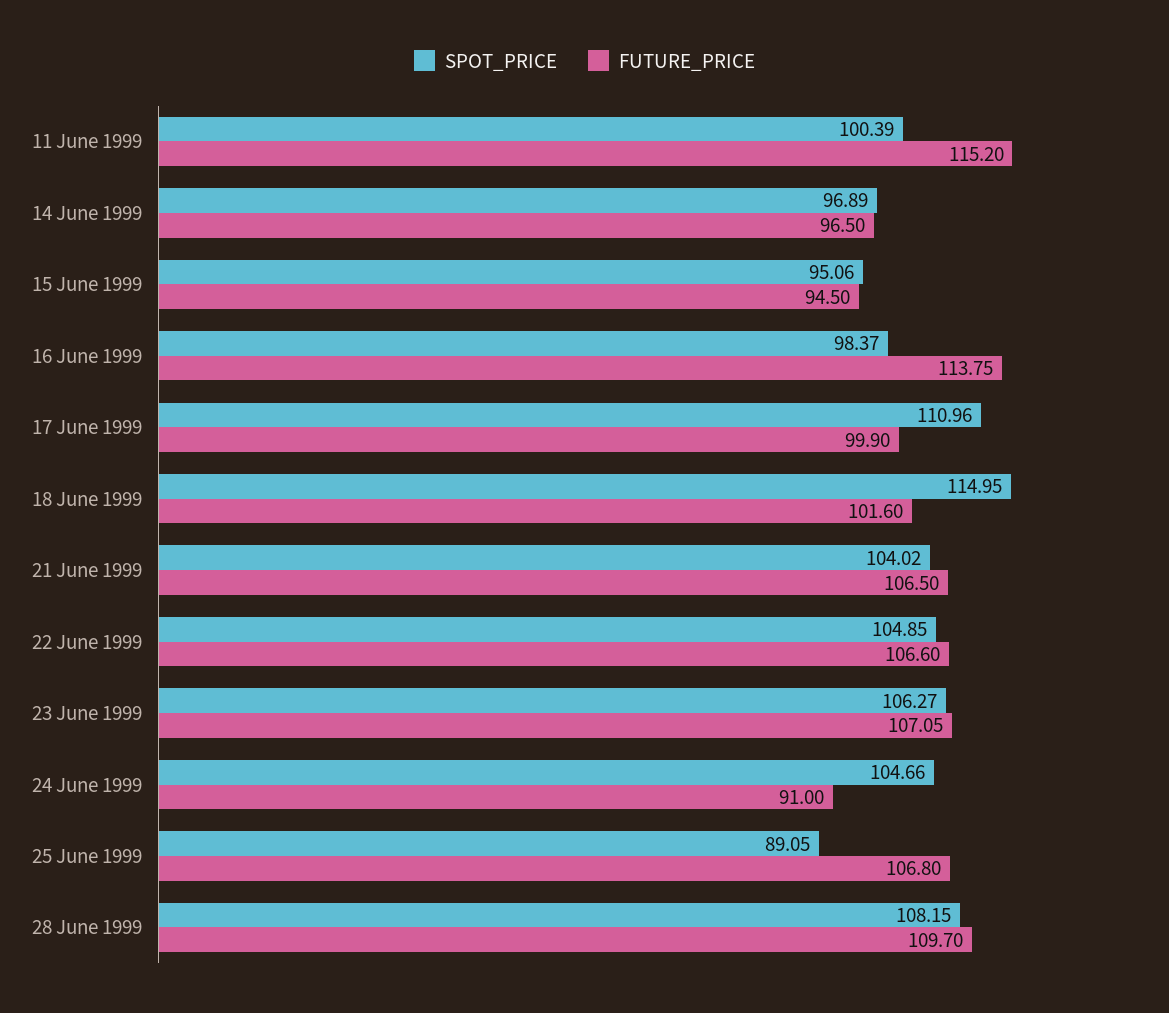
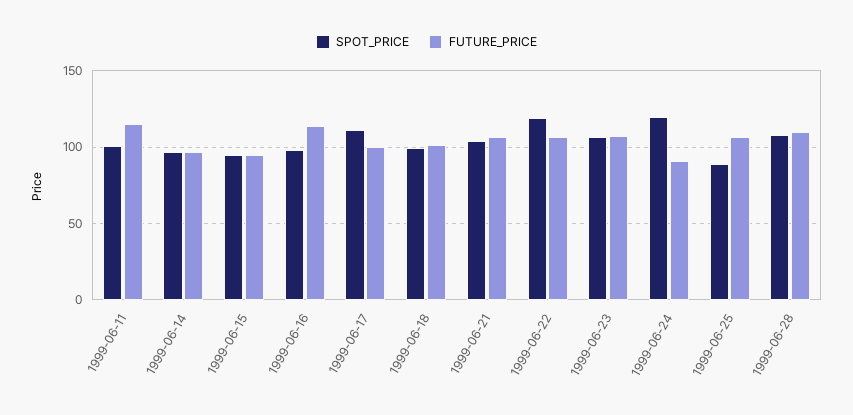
SPOT_PRICE, 18 June 1999: 114.95 -> 100
SPOT_PRICE, 22 June 1999: 104.85 -> 120
SPOT_PRICE, 24 June 1999: 104.66 -> 120

